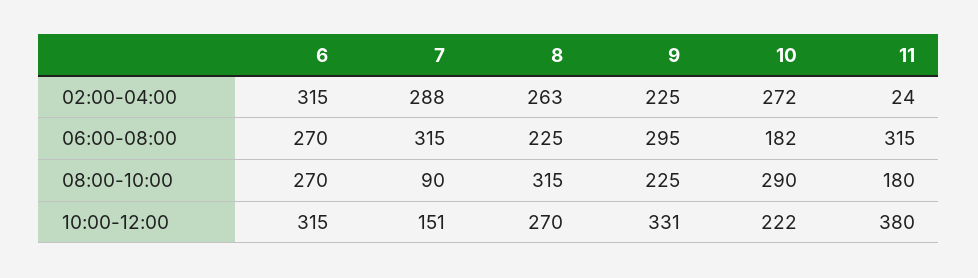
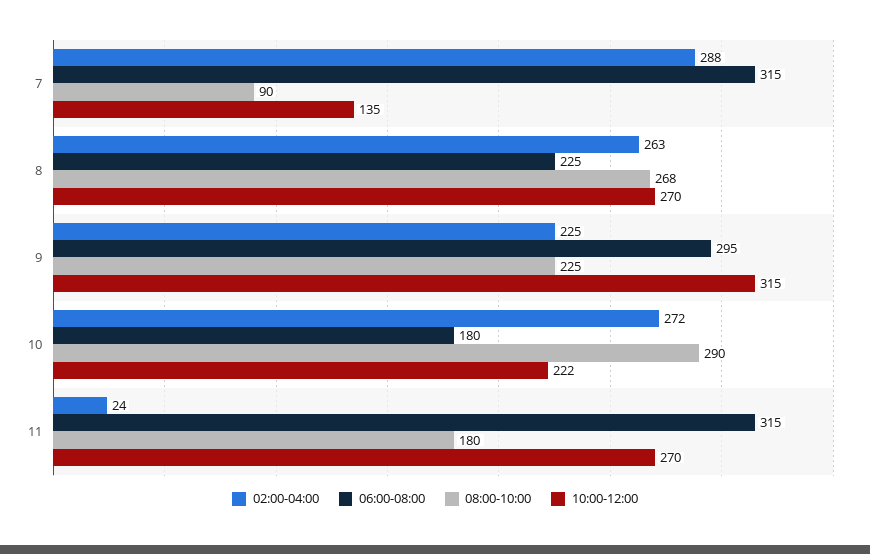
02:00-04:00, 6: 315 -> none
06:00-08:00, 6: 270 -> none
06:00-08:00, 10: 182 -> 180
08:00-10:00, 6: 270 -> none
08:00-10:00, 8: 315 -> 268
10:00-12:00, 6: 315 -> none
10:00-12:00, 7: 151 -> 135
10:00-12:00, 9: 331 -> 315
10:00-12:00, 11: 380 -> 270

